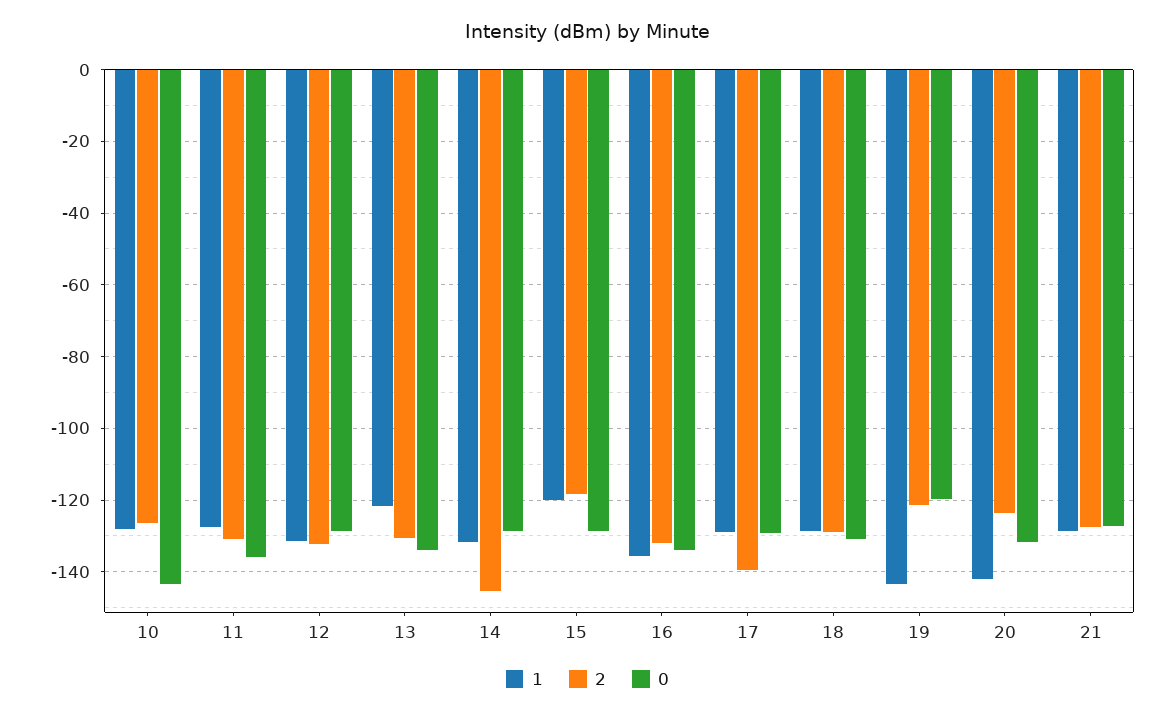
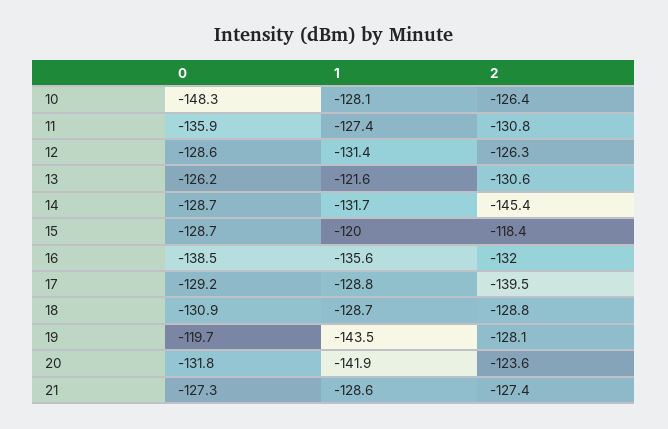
0, 10: -144 -> -148.3
2, 12: -132 -> -126.3
0, 13: -134 -> -126.2
0, 16: -134 -> -138.5
2, 19: -122 -> -128.1

